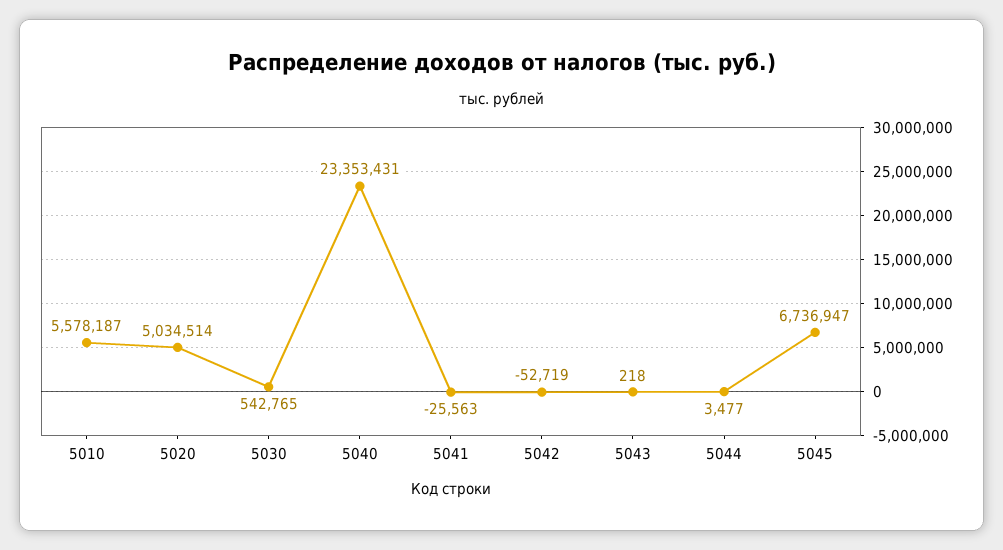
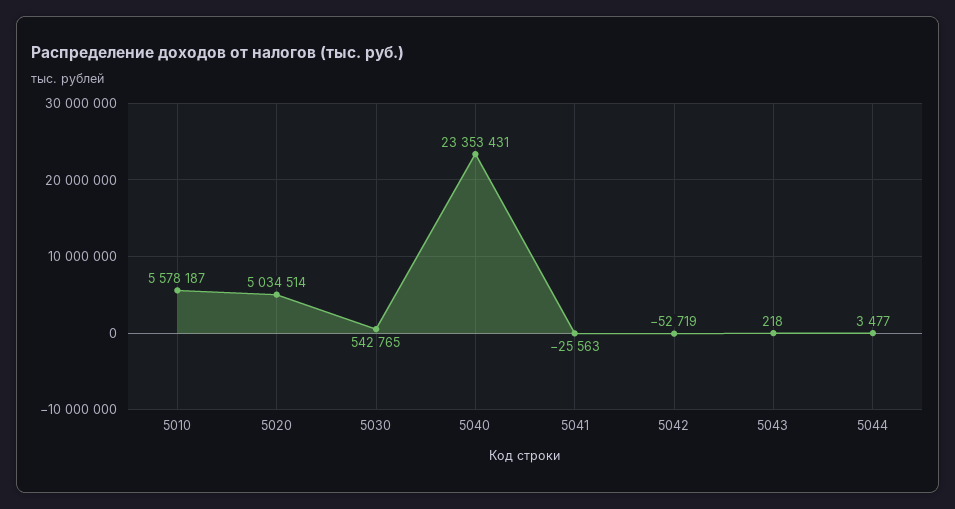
5045: 6736947 -> none

